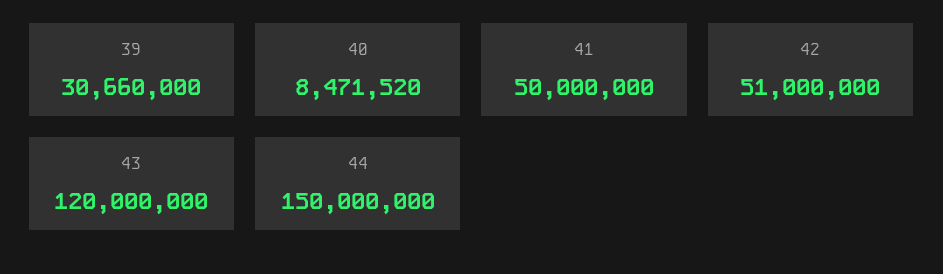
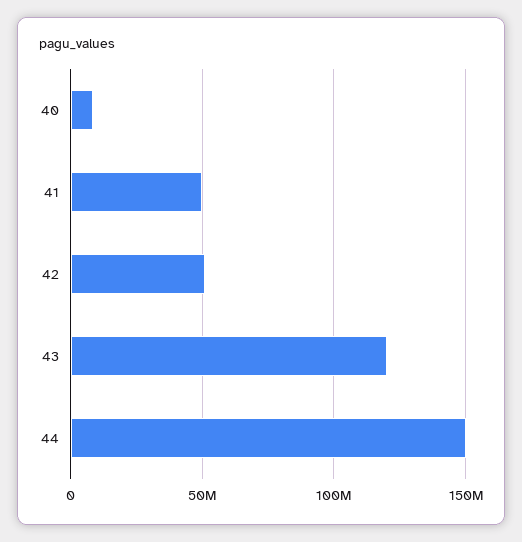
39: 30660000 -> none

